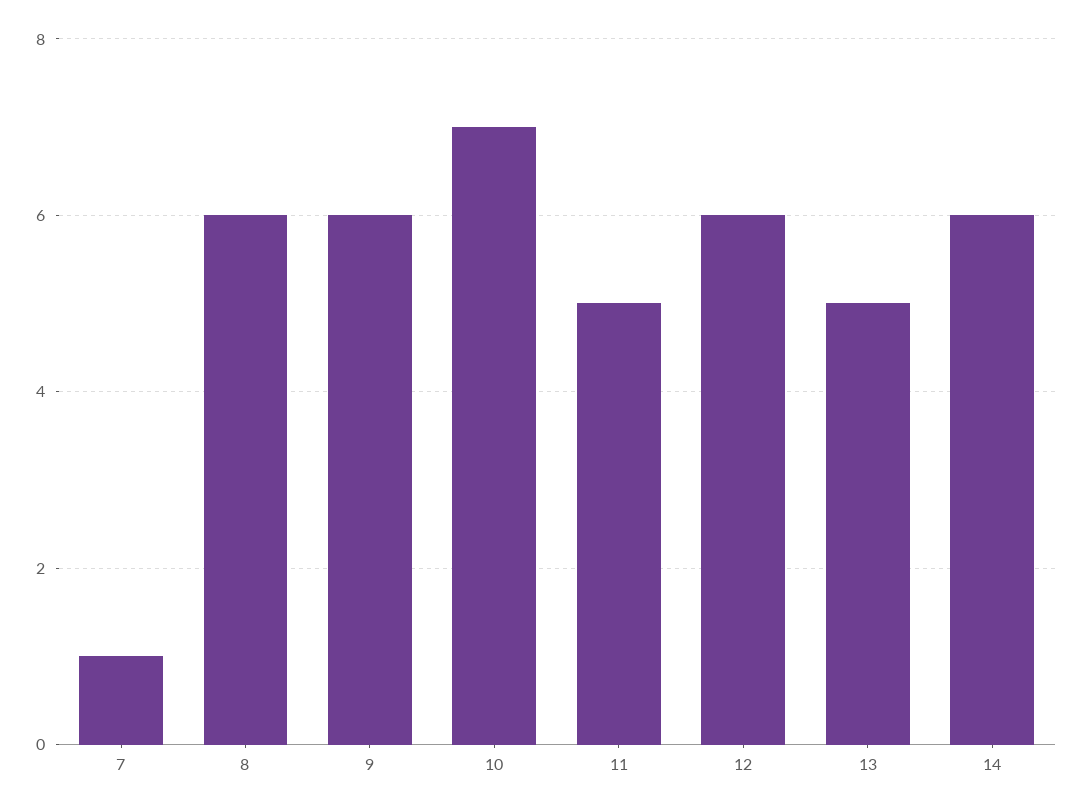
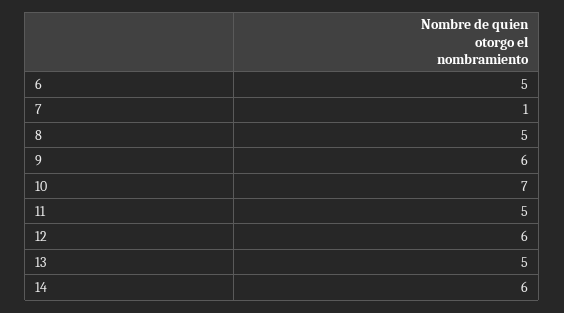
8: 6 -> 5
6: none -> 5

